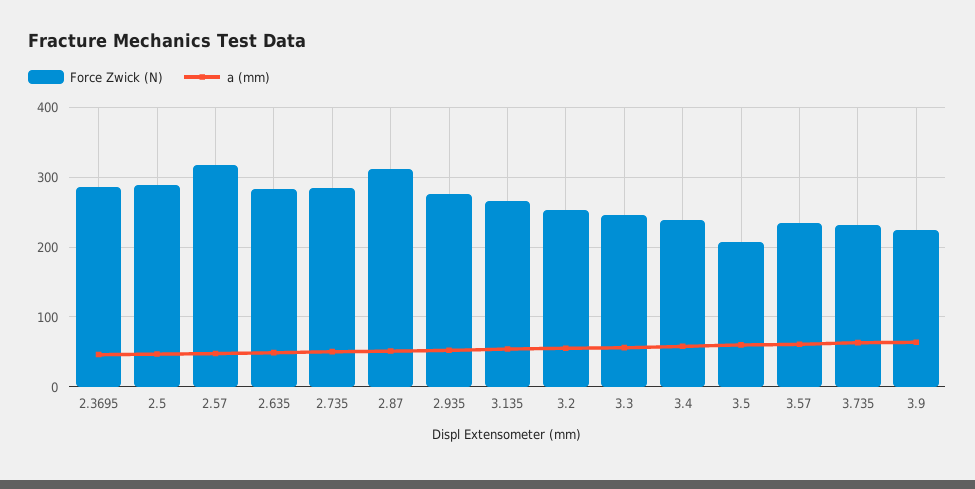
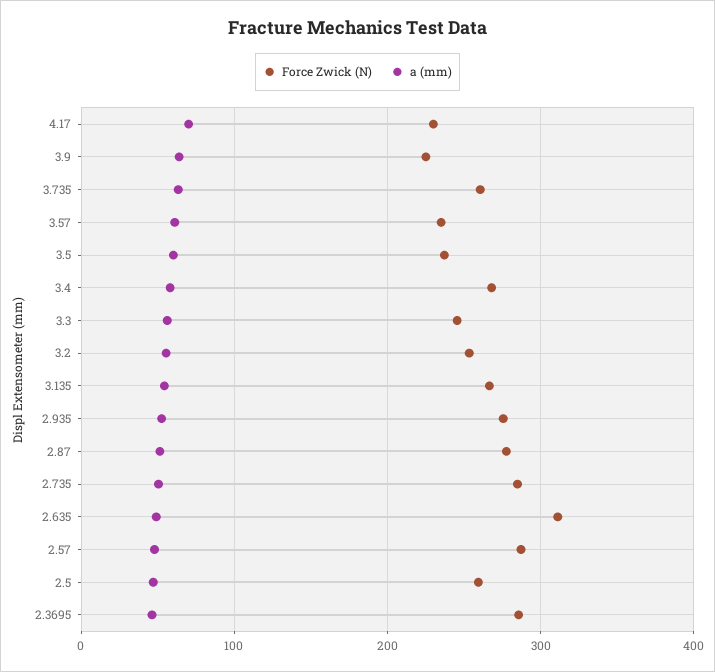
Force Zwick (N), 2.5: 290 -> 260
Force Zwick (N), 2.57: 320 -> 290
Force Zwick (N), 2.635: 280 -> 310
Force Zwick (N), 2.87: 310 -> 280
Force Zwick (N), 3.4: 240 -> 270
Force Zwick (N), 3.5: 210 -> 240
Force Zwick (N), 3.735: 230 -> 260
Force Zwick (N), 4.17: none -> 230
a (mm), 4.17: none -> 70

